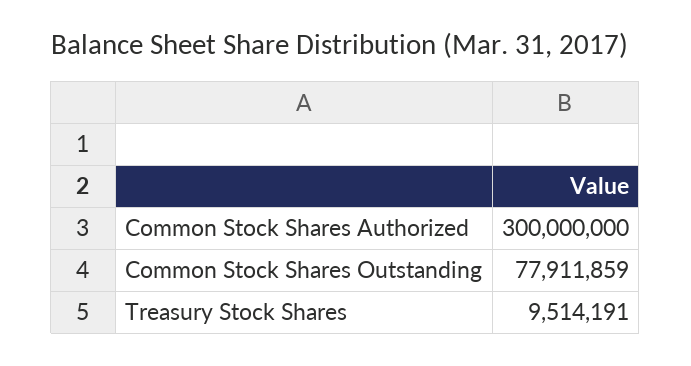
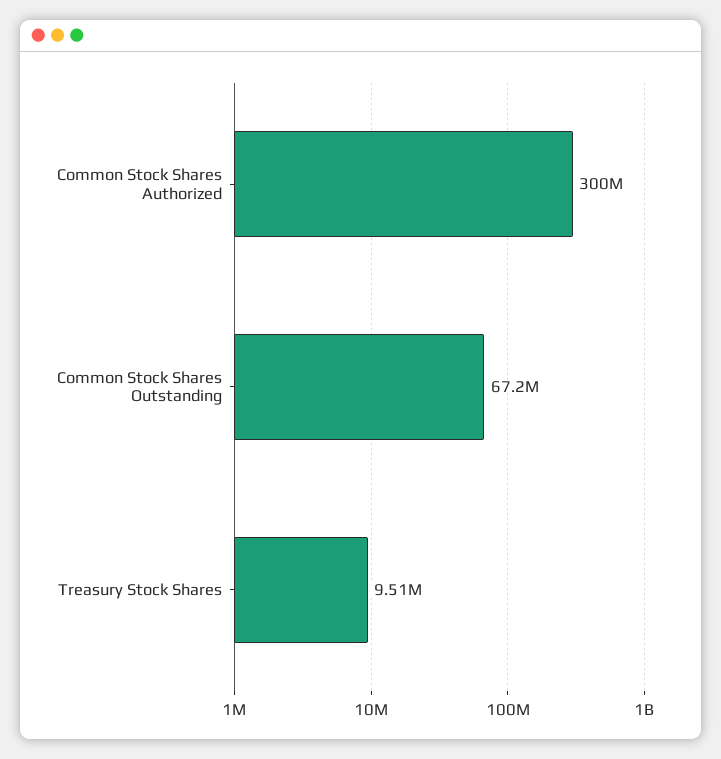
Common Stock Shares Outstanding: 77911859 -> 67200000

